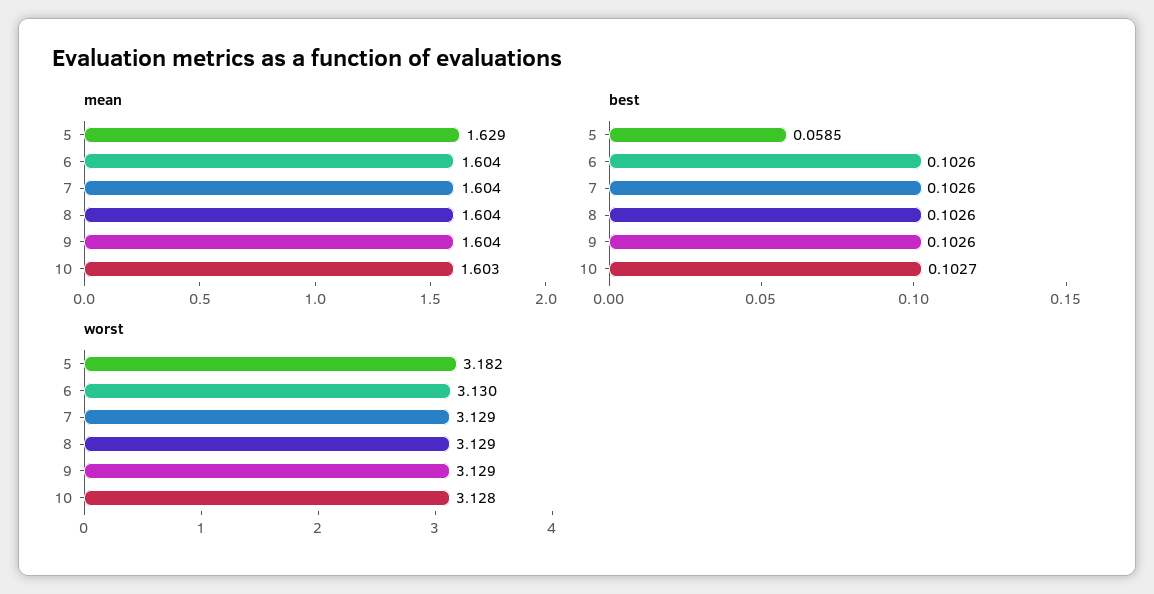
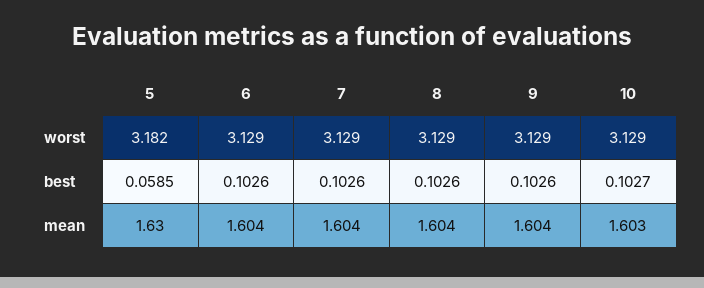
mean, 5: 1.629 -> 1.63
worst, 6: 3.13 -> 3.129
worst, 10: 3.128 -> 3.129

